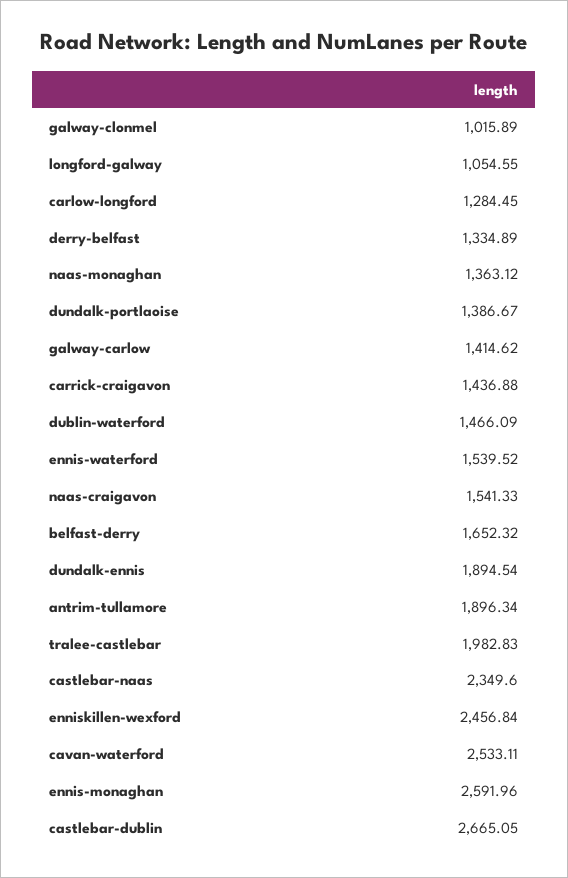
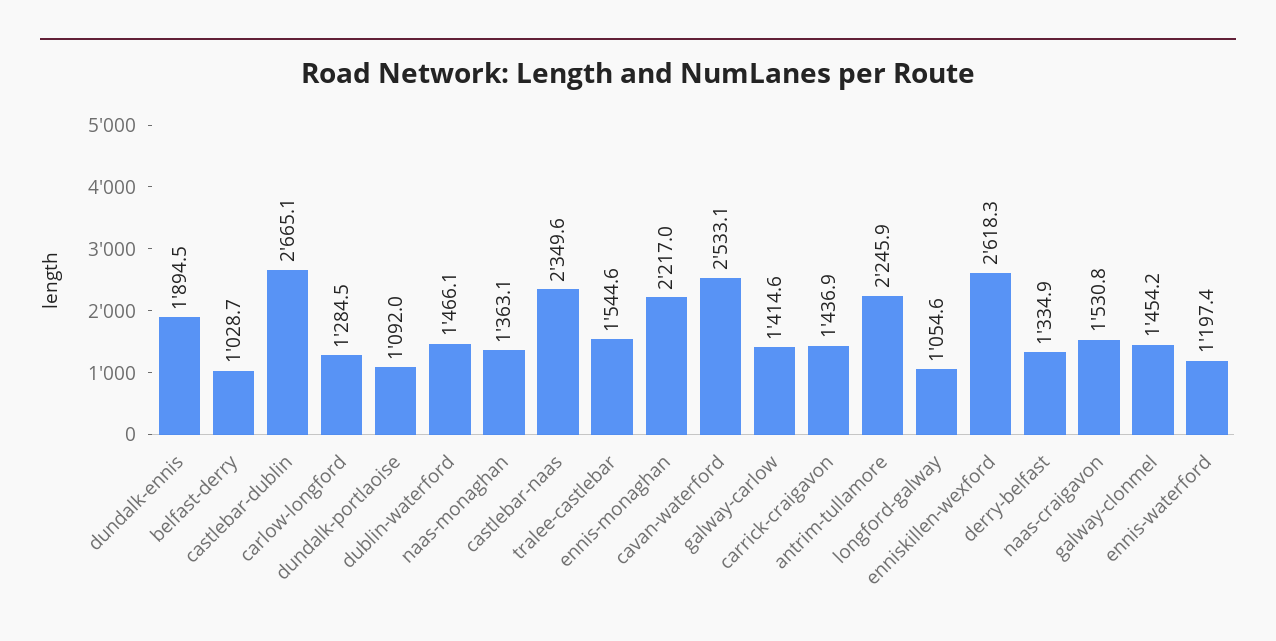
galway-clonmel: 1015.89 -> 1454.2
dundalk-portlaoise: 1386.67 -> 1092
ennis-waterford: 1539.52 -> 1197.4
naas-craigavon: 1541.33 -> 1530.8
belfast-derry: 1652.32 -> 1028.7
antrim-tullamore: 1896.34 -> 2245.9
tralee-castlebar: 1982.83 -> 1544.6
enniskillen-wexford: 2456.84 -> 2618.3
ennis-monaghan: 2591.96 -> 2217

